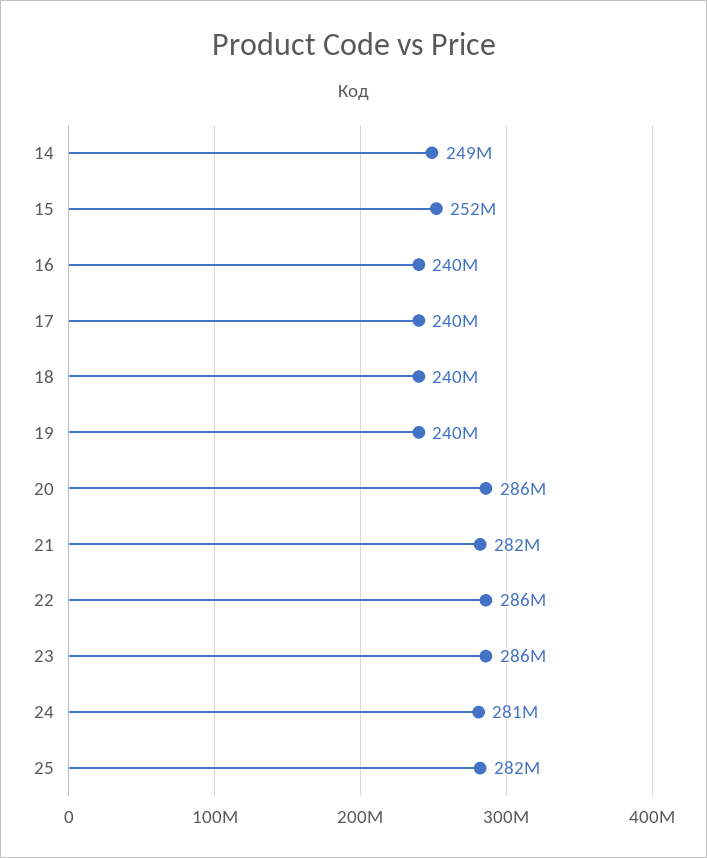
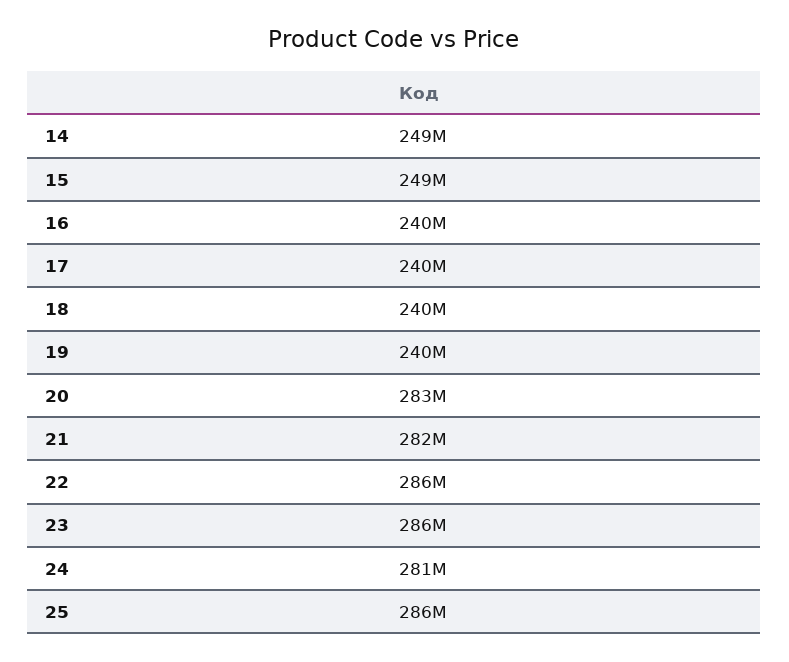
15: 252000000 -> 249000000
20: 286000000 -> 283000000
25: 282000000 -> 286000000

